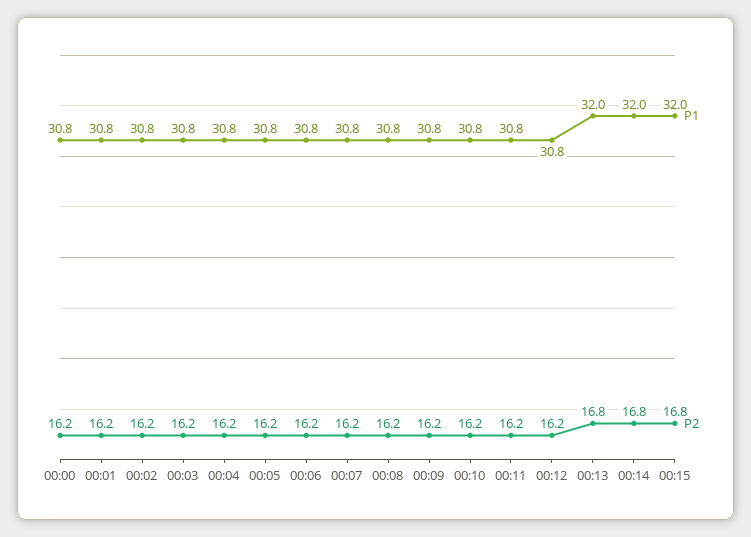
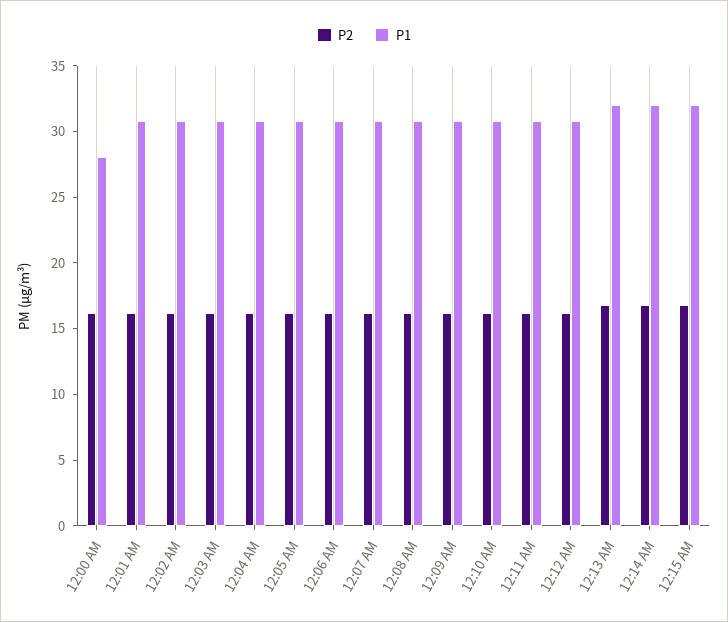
P1, 00:00: 30.8 -> 28

